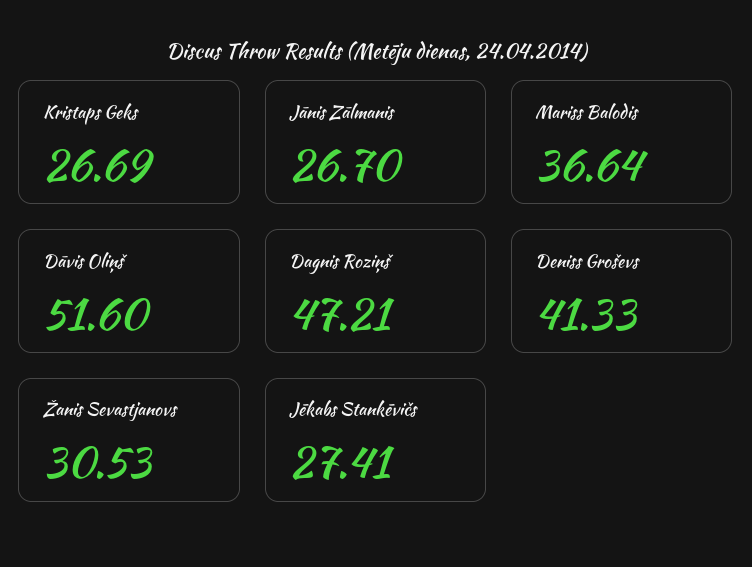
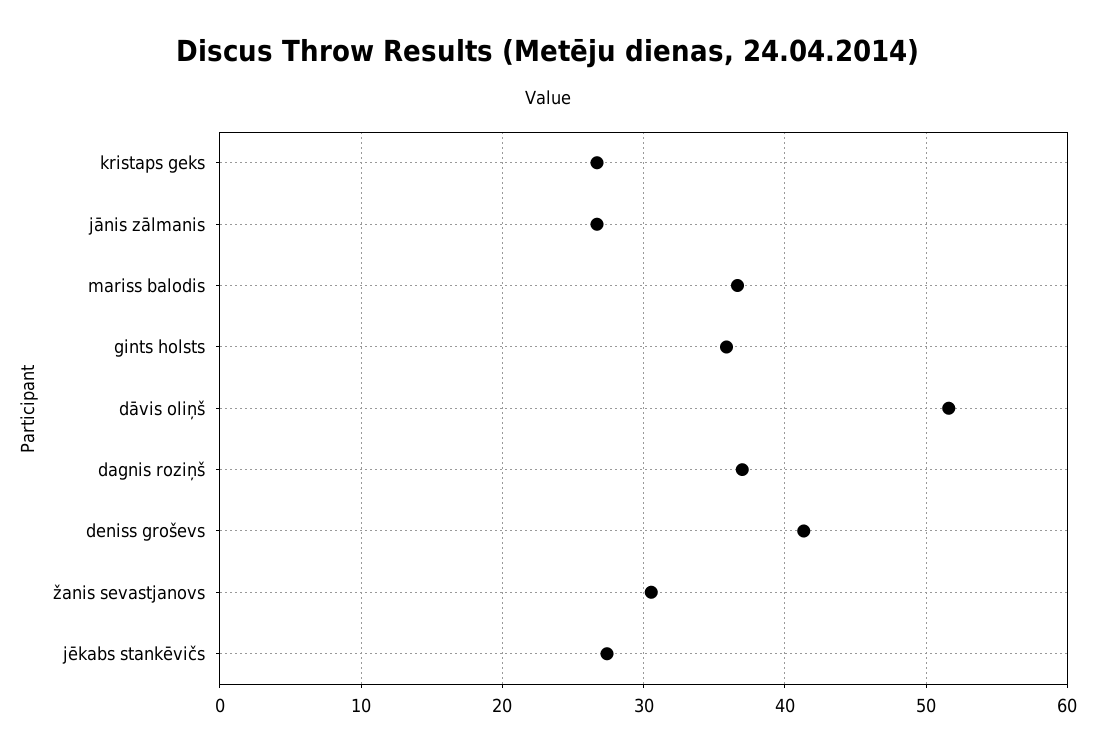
Dagnis Roziņš: 47.21 -> 37
gints holsts: none -> 36

